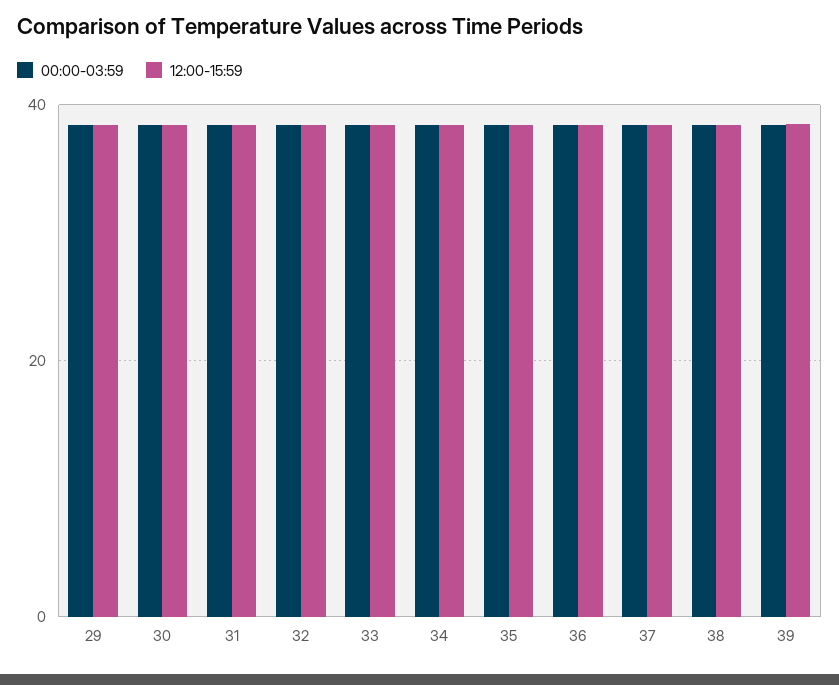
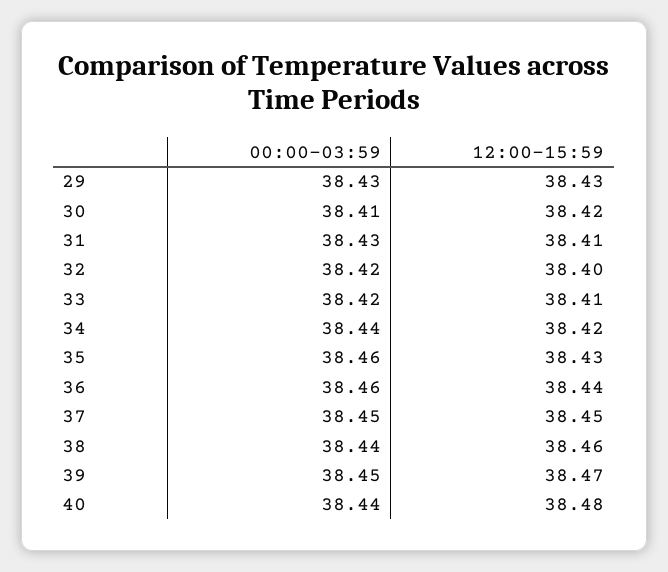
00:00-03:59, 40: none -> 38.44
12:00-15:59, 40: none -> 38.48

